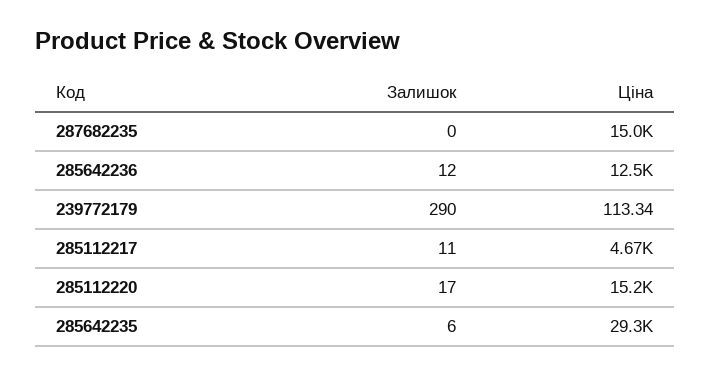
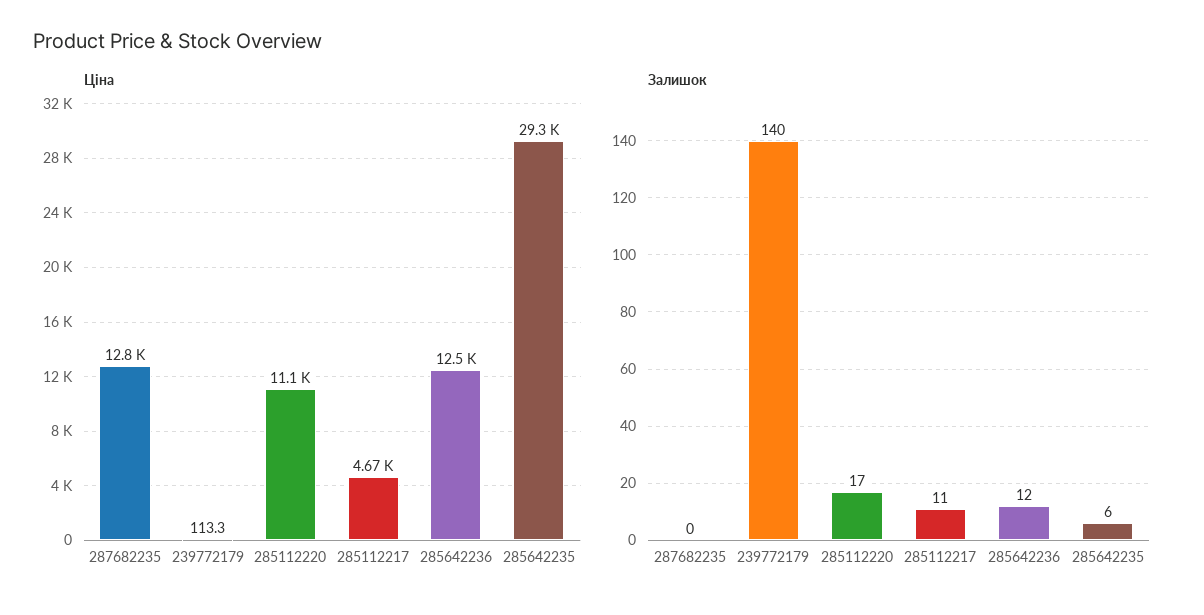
Ціна, 287682235: 15000 -> 12800
Залишок, 239772179: 290 -> 140
Ціна, 285112220: 15200 -> 11100

